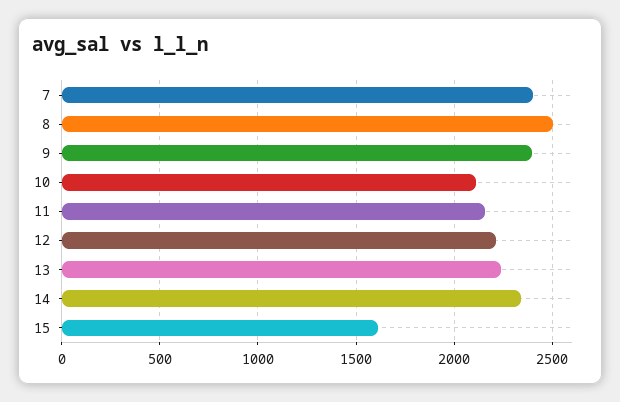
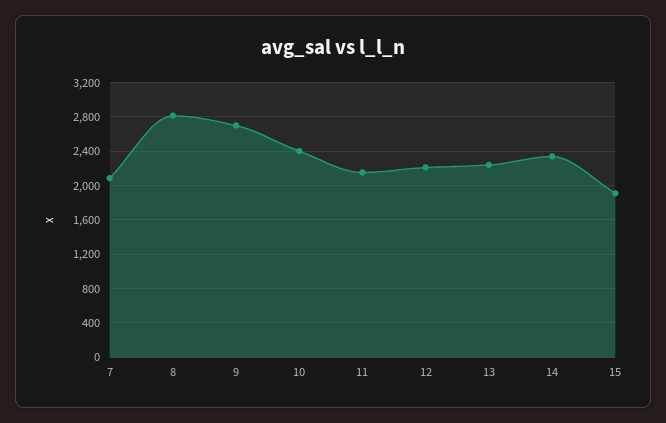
7: 2400 -> 2100
8: 2500 -> 2800
9: 2400 -> 2700
10: 2100 -> 2400
15: 1600 -> 1900

